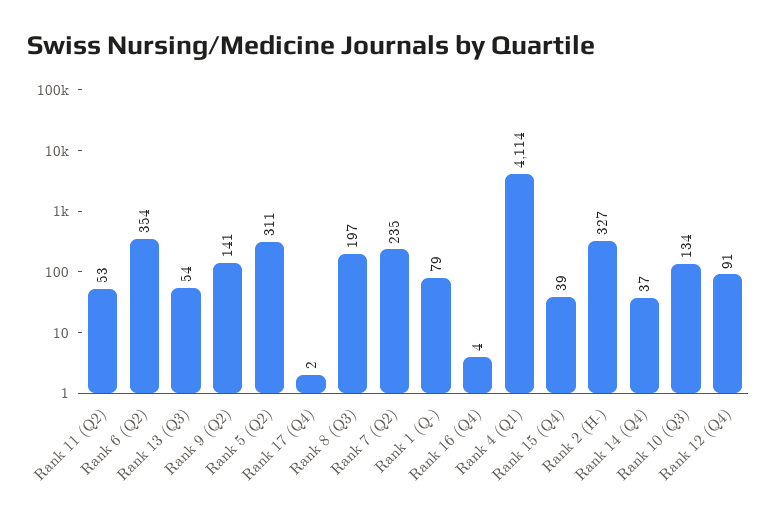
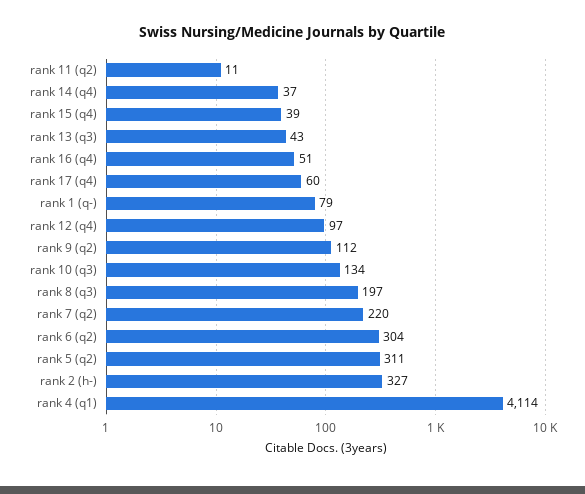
Rank 11 (Q2): 53 -> 11
Rank 6 (Q2): 354 -> 304
Rank 13 (Q3): 54 -> 43
Rank 9 (Q2): 141 -> 112
Rank 17 (Q4): 2 -> 60
Rank 7 (Q2): 235 -> 220
Rank 16 (Q4): 4 -> 51
Rank 12 (Q4): 91 -> 97

